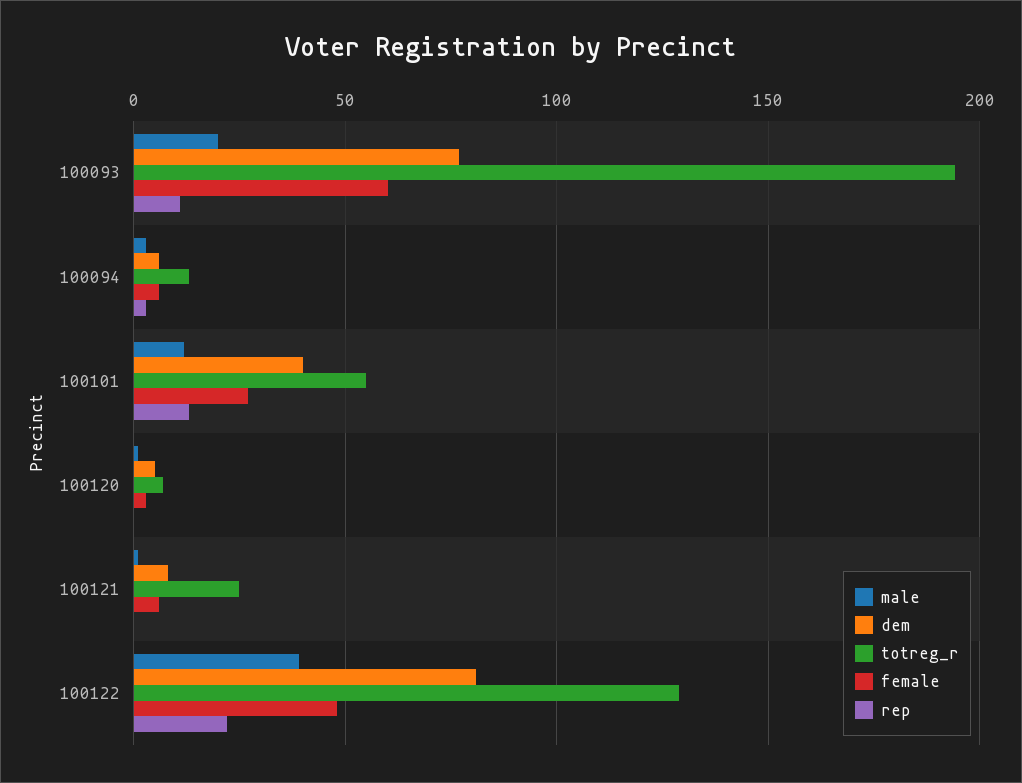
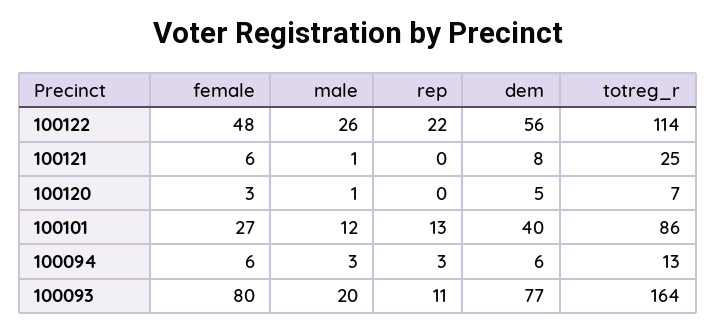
totreg_r, 100093: 195 -> 164
female, 100093: 60 -> 80
totreg_r, 100101: 55 -> 86
male, 100122: 40 -> 26
dem, 100122: 80 -> 56
totreg_r, 100122: 130 -> 114

